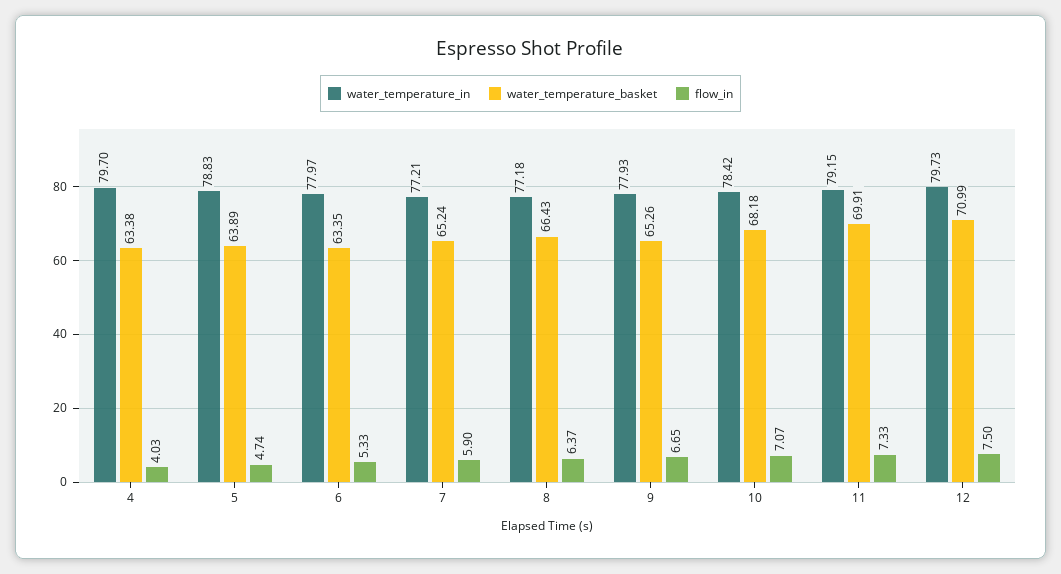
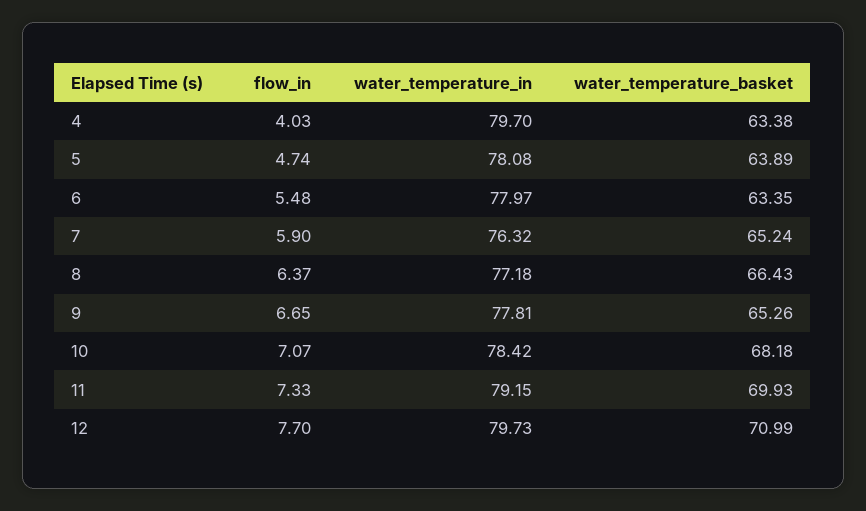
water_temperature_in, 5: 78.83 -> 78.08
flow_in, 6: 5.33 -> 5.48
water_temperature_in, 7: 77.21 -> 76.32
water_temperature_in, 9: 77.93 -> 77.81
water_temperature_basket, 11: 69.91 -> 69.93
flow_in, 12: 7.5 -> 7.7

